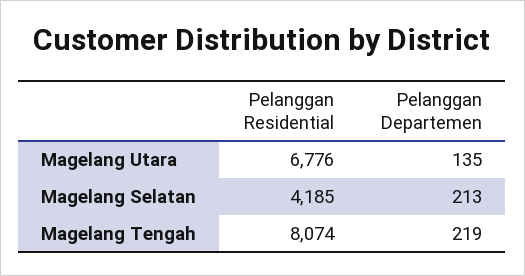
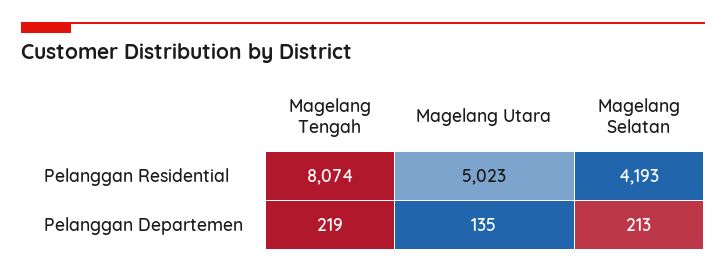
Pelanggan Residential, Magelang Utara: 6776 -> 5023
Pelanggan Residential, Magelang Selatan: 4185 -> 4193

